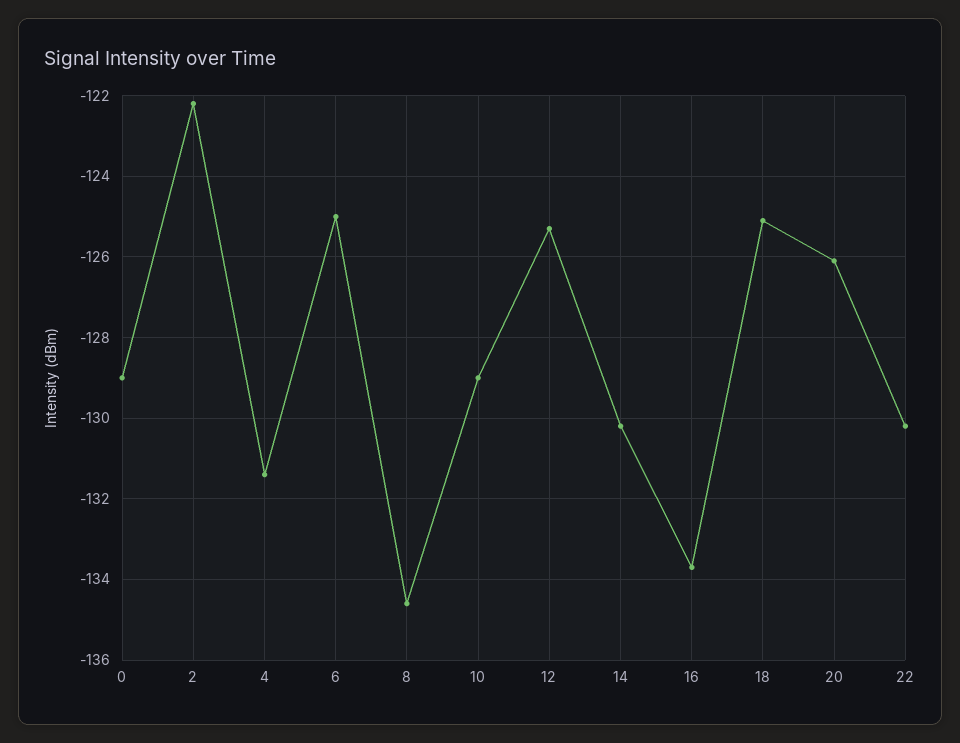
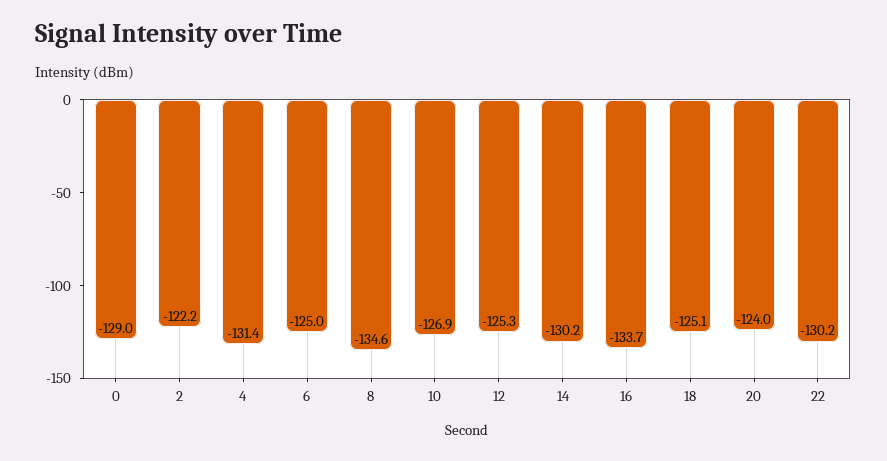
10: -129 -> -126.9
20: -126 -> -124

